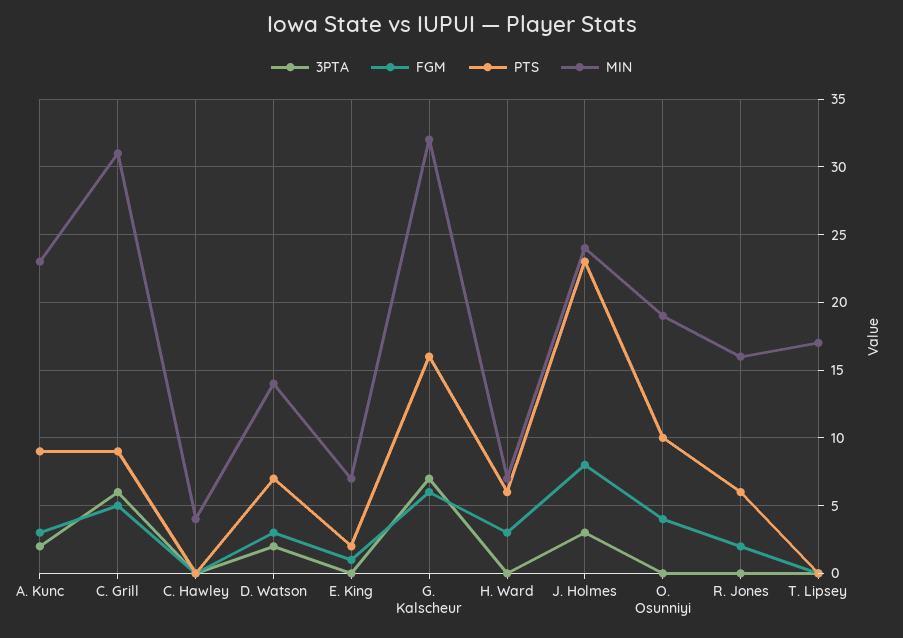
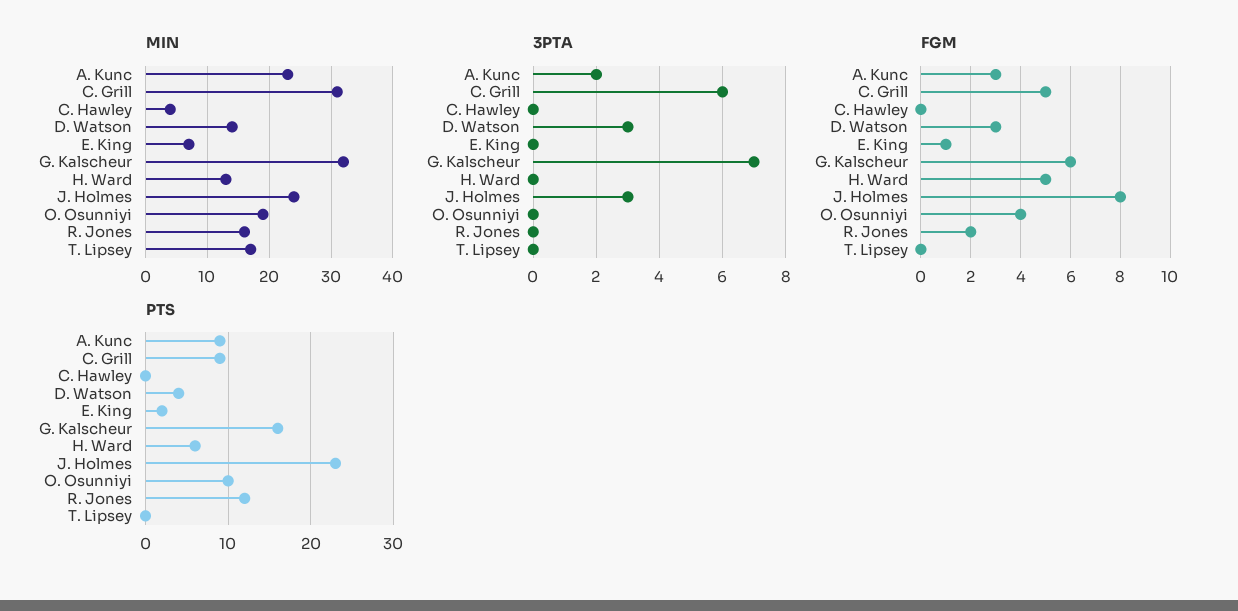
3PTA, D. Watson: 2 -> 3
PTS, D. Watson: 7 -> 4
FGM, H. Ward: 3 -> 5
MIN, H. Ward: 7 -> 13
PTS, R. Jones: 6 -> 12

